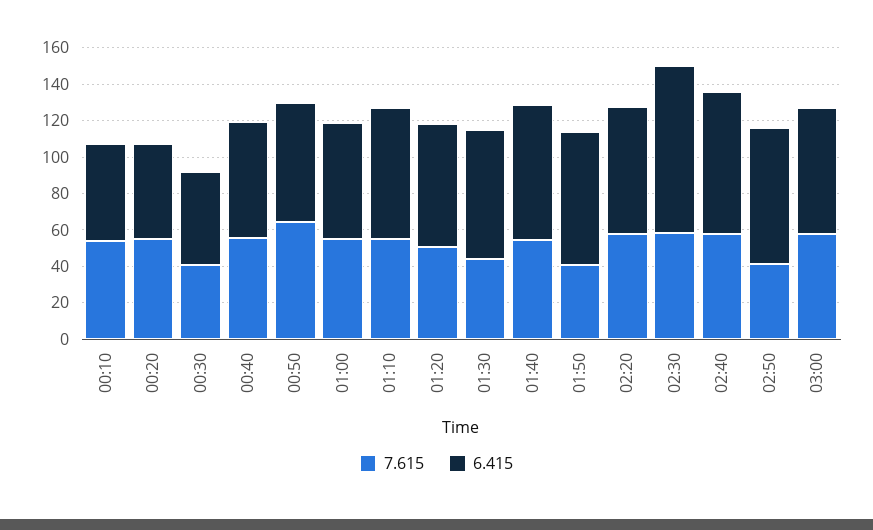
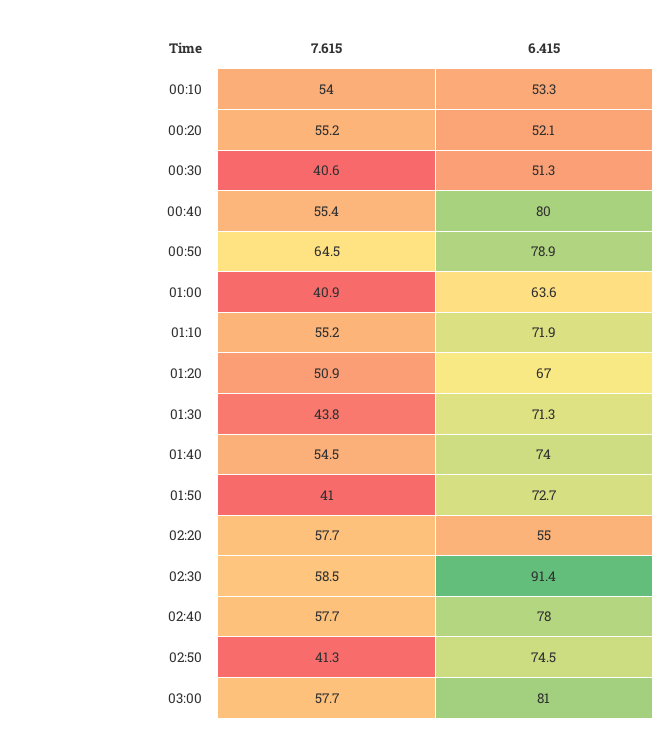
6.415, 00:40: 65 -> 80
6.415, 00:50: 65 -> 78.9
7.615, 01:00: 55 -> 40.9
6.415, 02:20: 70 -> 55
6.415, 03:00: 70 -> 81

